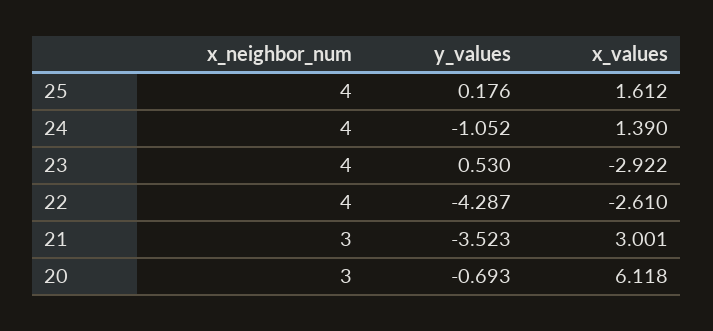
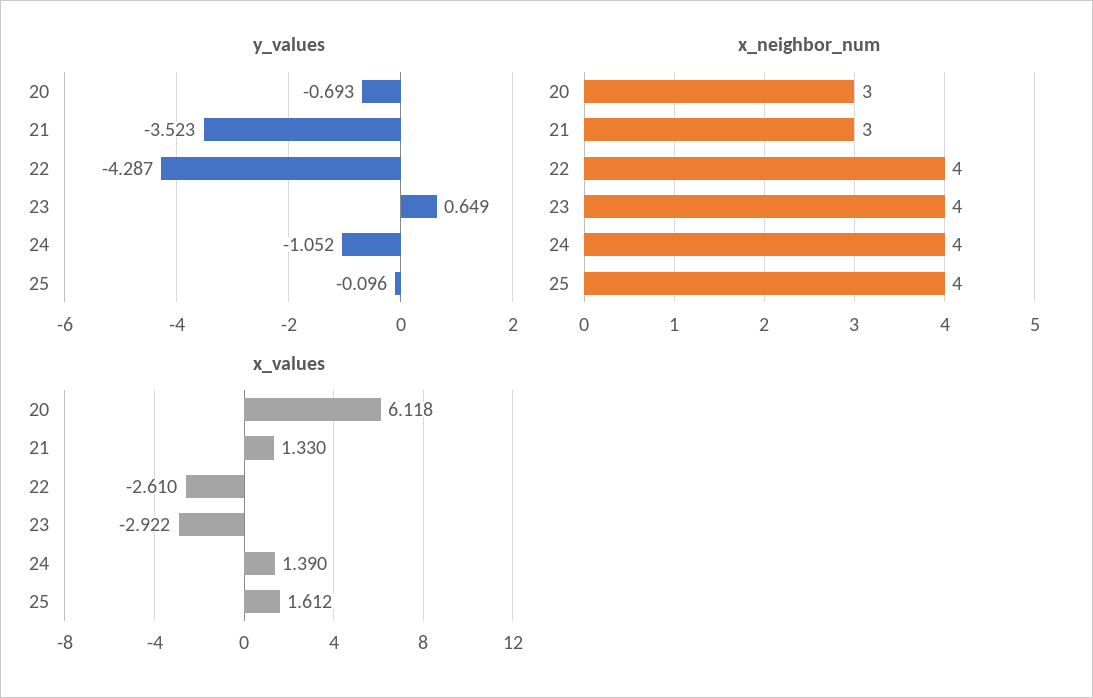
y_values, 25: 0.176 -> -0.096
y_values, 23: 0.53 -> 0.649
x_values, 21: 3.001 -> 1.33

